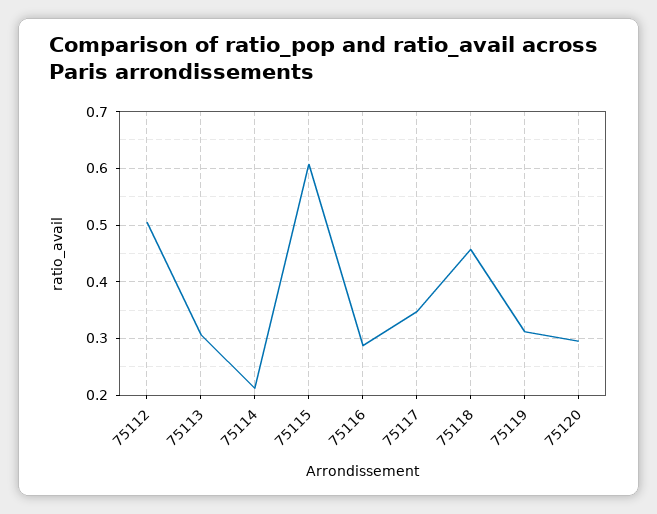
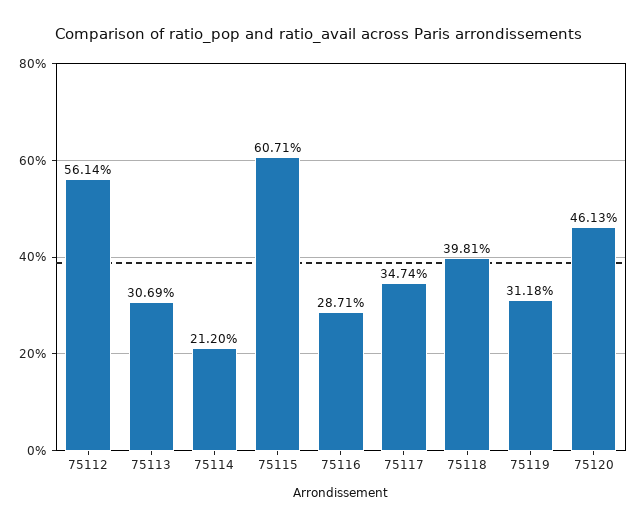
75112: 0.5 -> 0.5614
75118: 0.46 -> 0.3981
75120: 0.3 -> 0.4613

